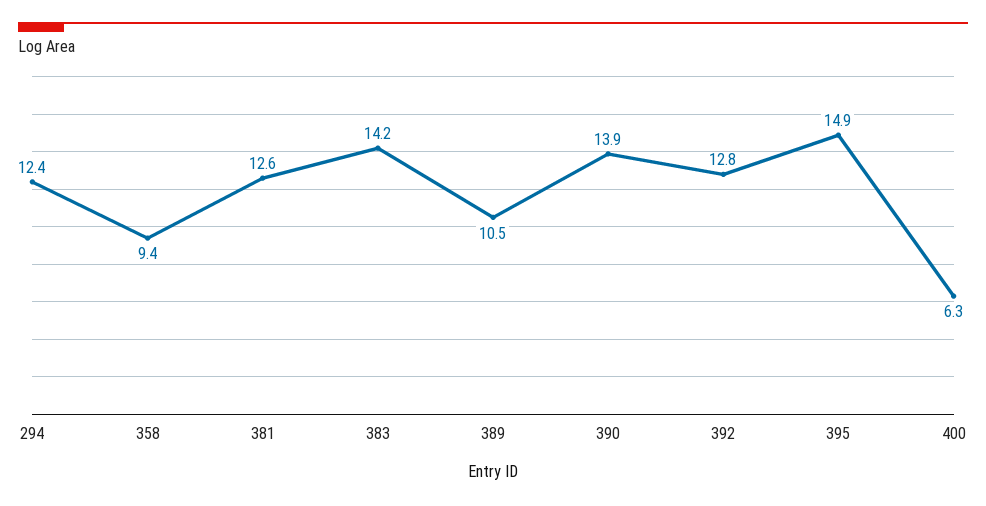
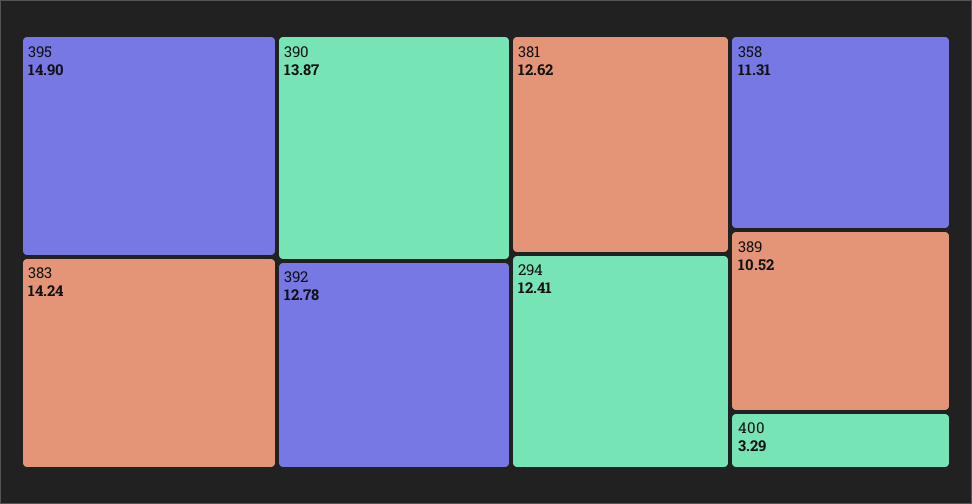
358: 9.4 -> 11.31
400: 6.3 -> 3.29

